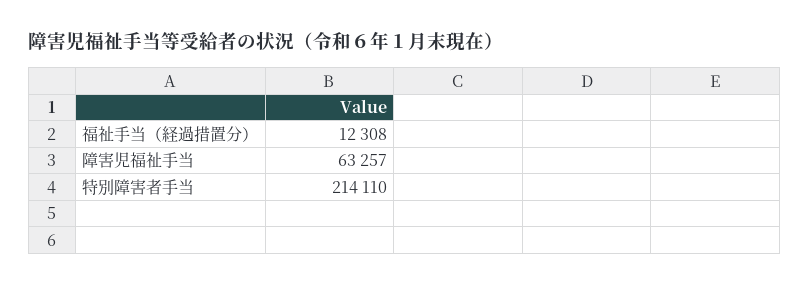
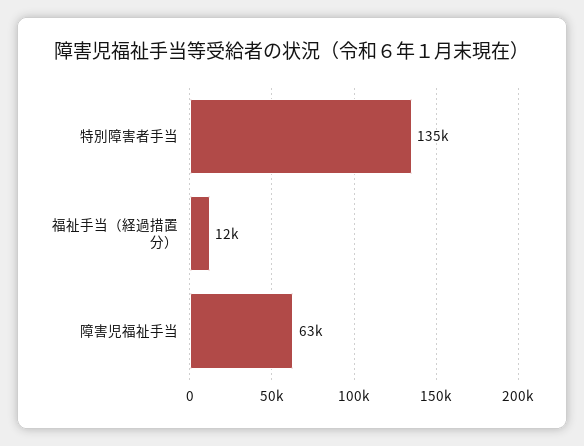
特別障害者手当: 214110 -> 135000

